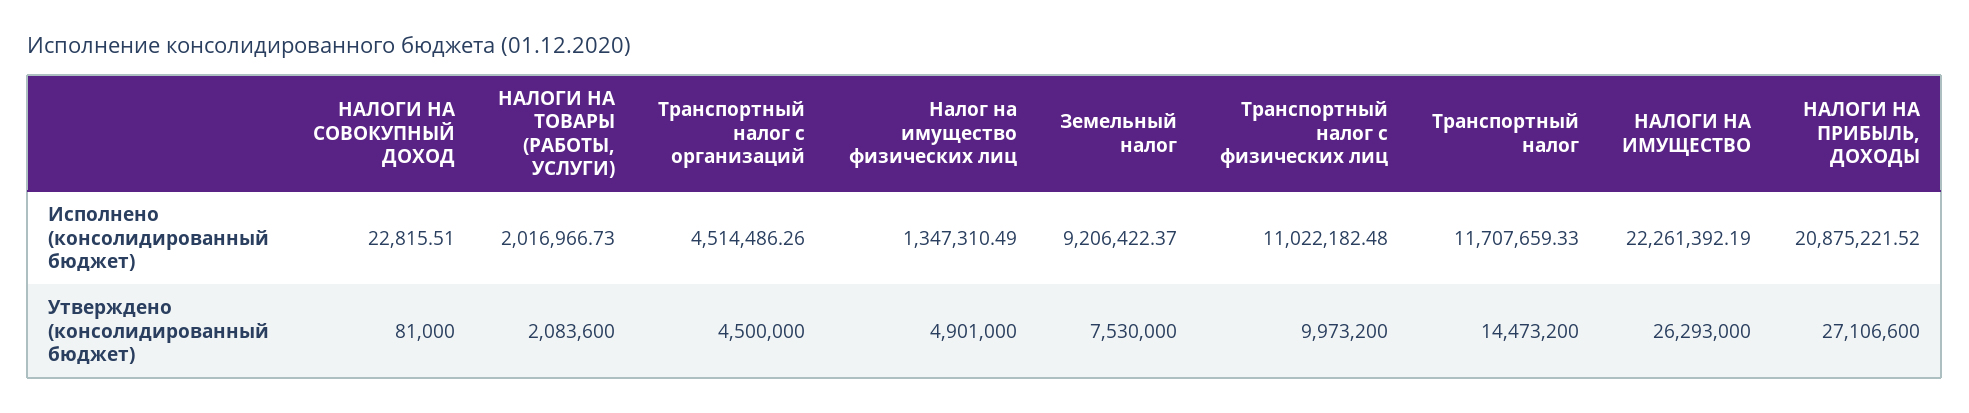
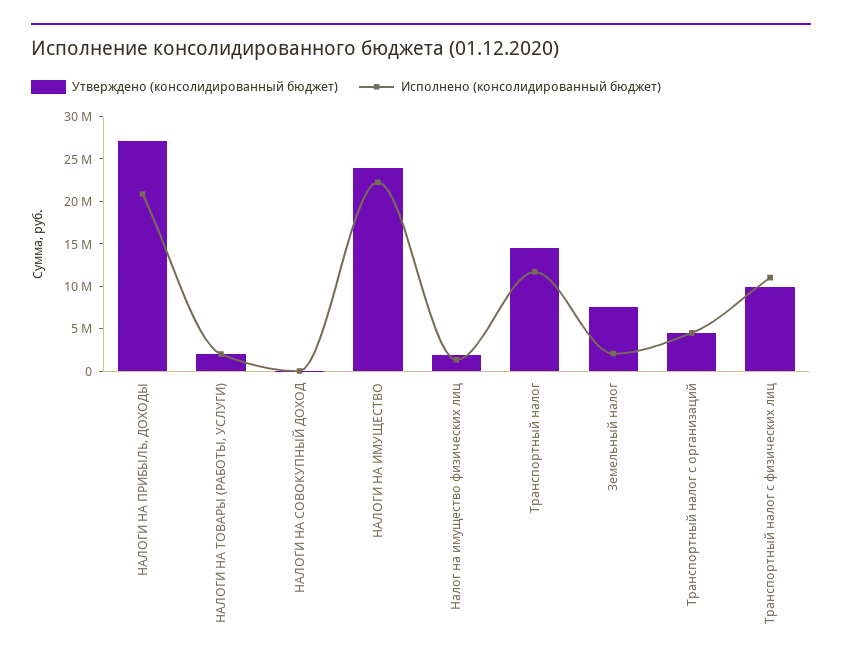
Исполнено (консолидированный бюджет), Земельный налог: 9206422.37 -> 2000000
Утверждено (консолидированный бюджет), Налог на имущество физических лиц: 4901000 -> 2000000
Утверждено (консолидированный бюджет), НАЛОГИ НА ИМУЩЕСТВО: 26293000 -> 24000000

